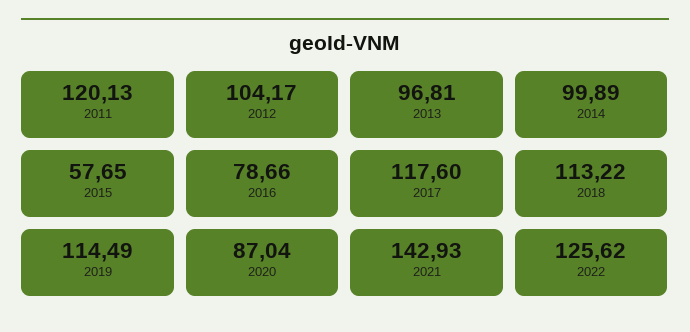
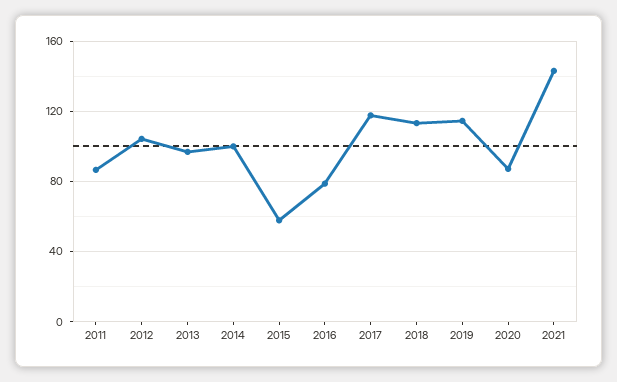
2011: 120.13 -> 85
2022: 125.62 -> none

